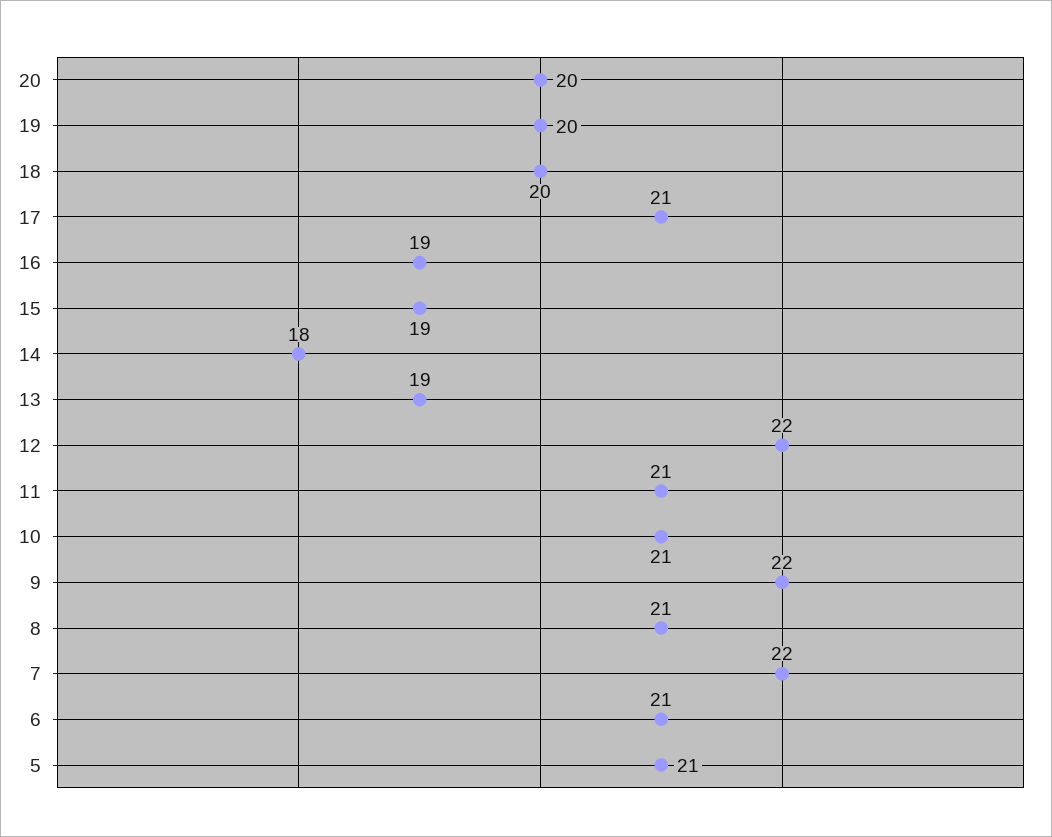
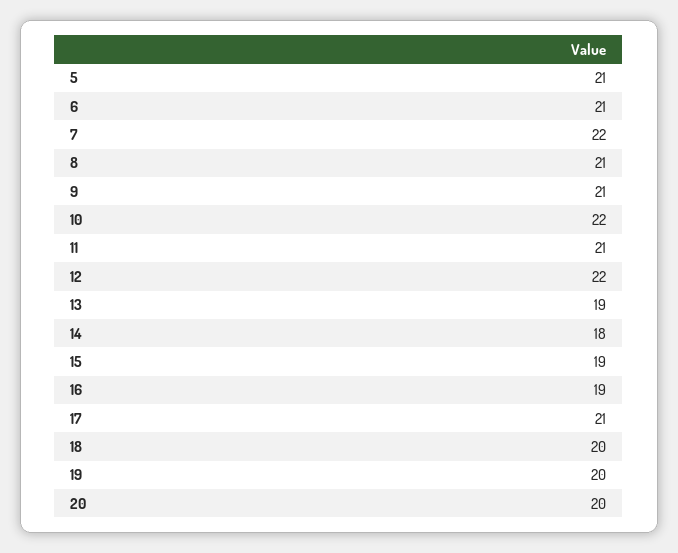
10: 21 -> 22
9: 22 -> 21

